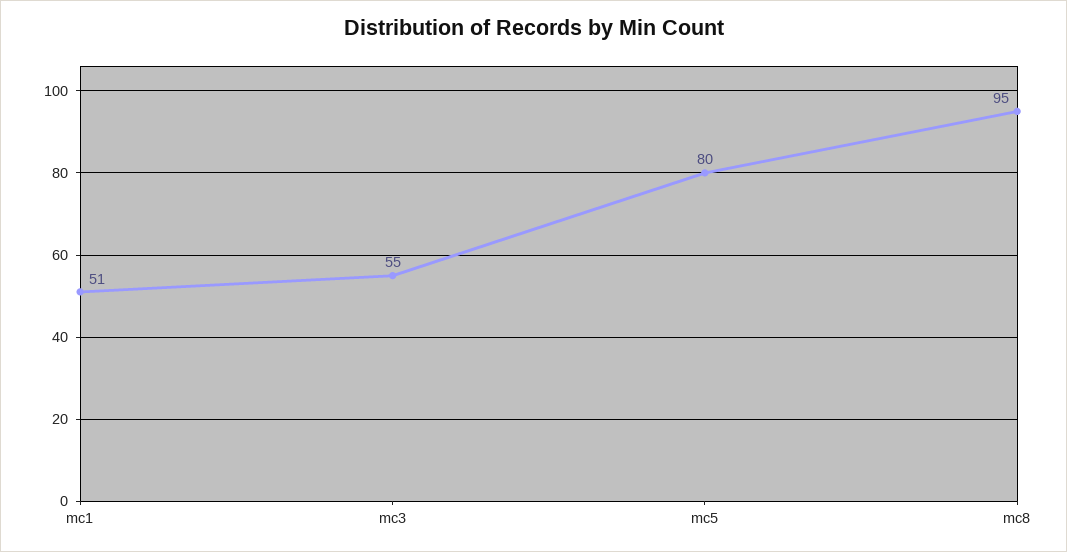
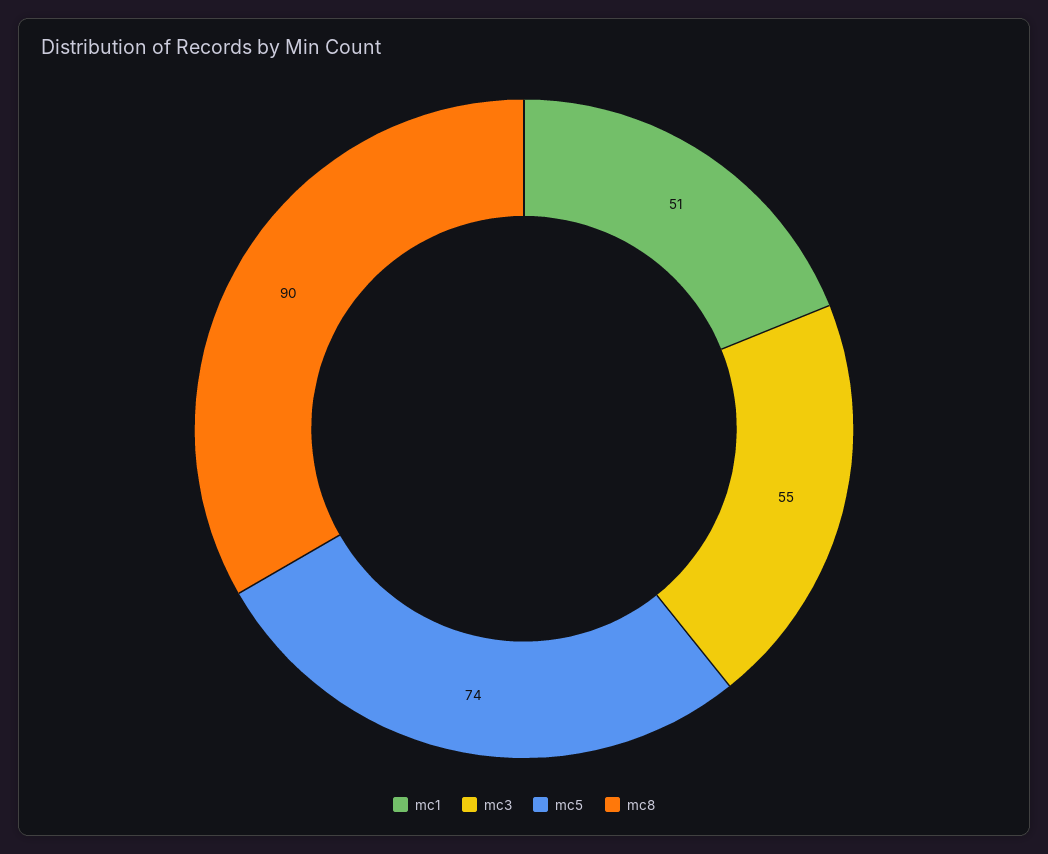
mc5: 80 -> 74
mc8: 95 -> 90

